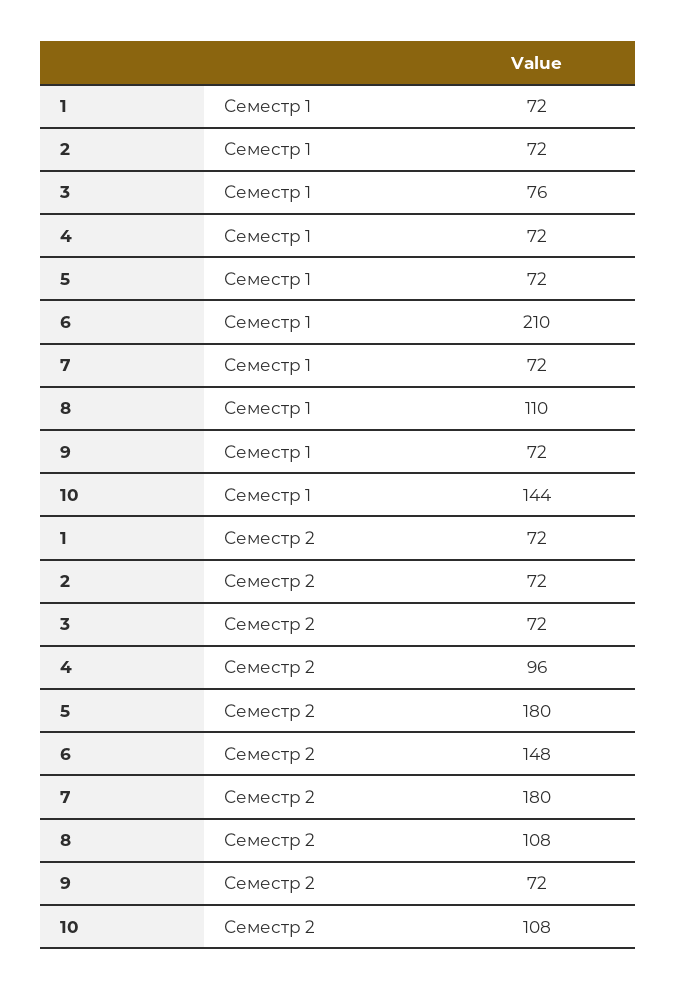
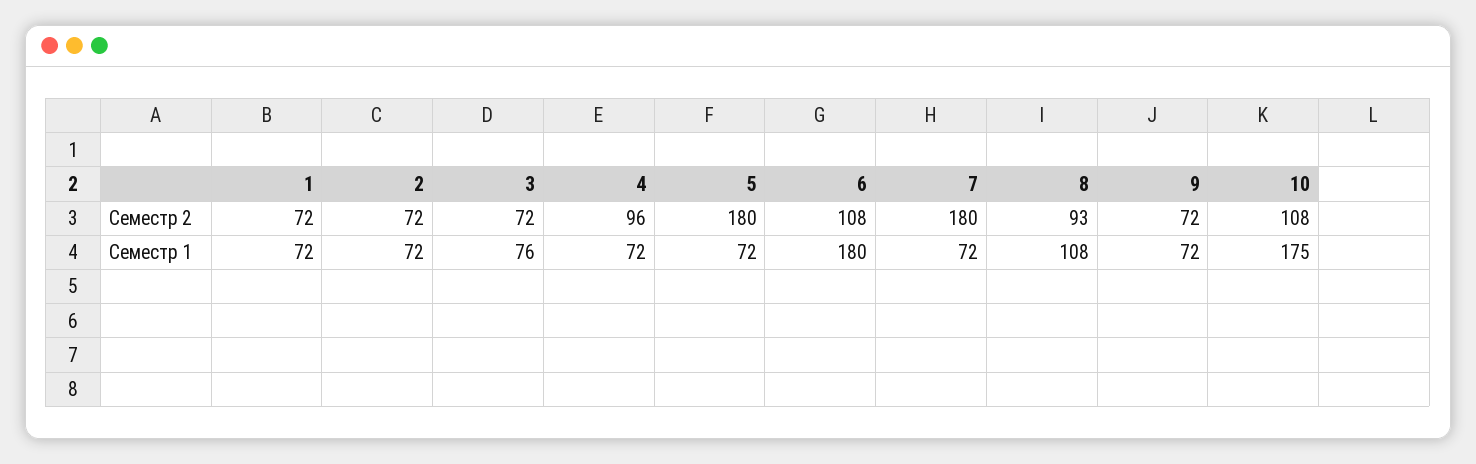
6, Семестр 1: 210 -> 180
8, Семестр 1: 110 -> 108
10, Семестр 1: 144 -> 175
6, Семестр 2: 148 -> 108
8, Семестр 2: 108 -> 93

